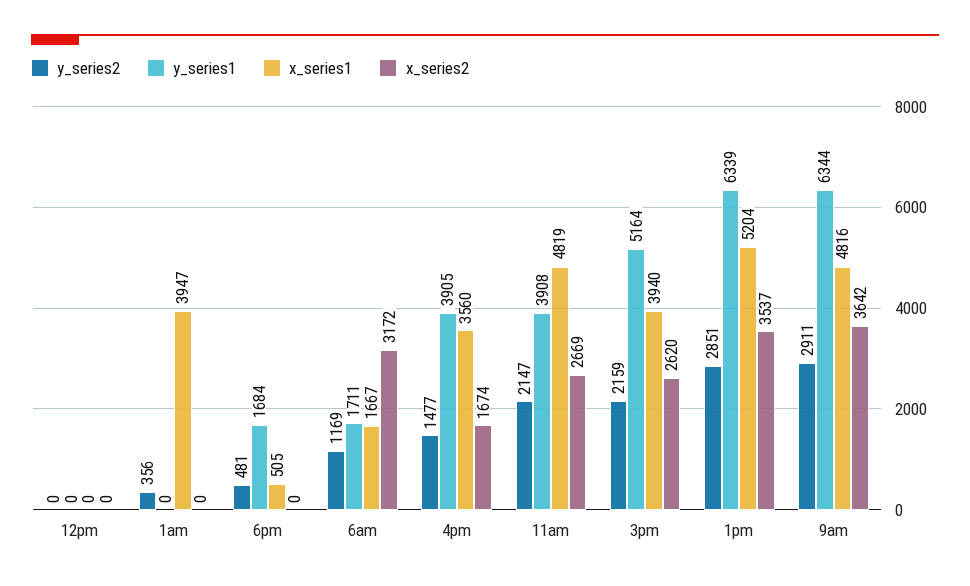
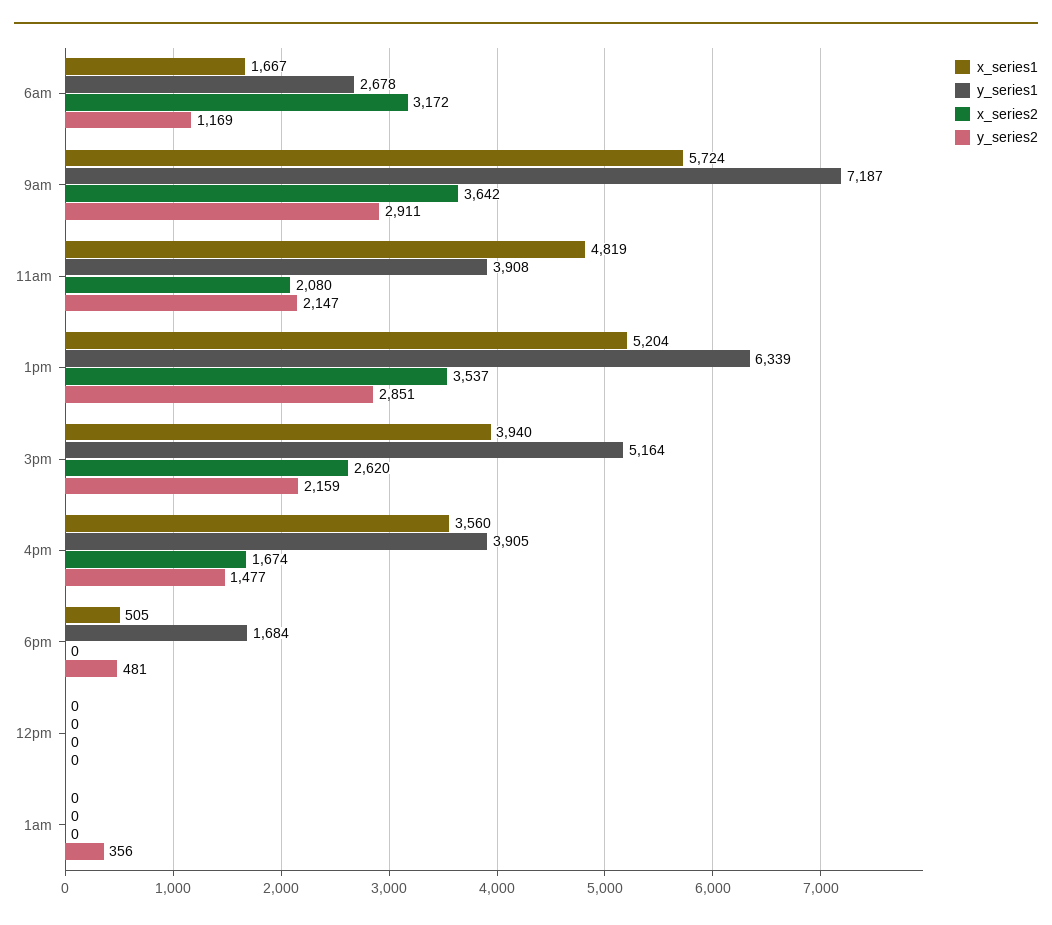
x_series1, 1am: 3947 -> 0
y_series1, 6am: 1711 -> 2678
x_series2, 11am: 2669 -> 2080
y_series1, 9am: 6344 -> 7187
x_series1, 9am: 4816 -> 5724

